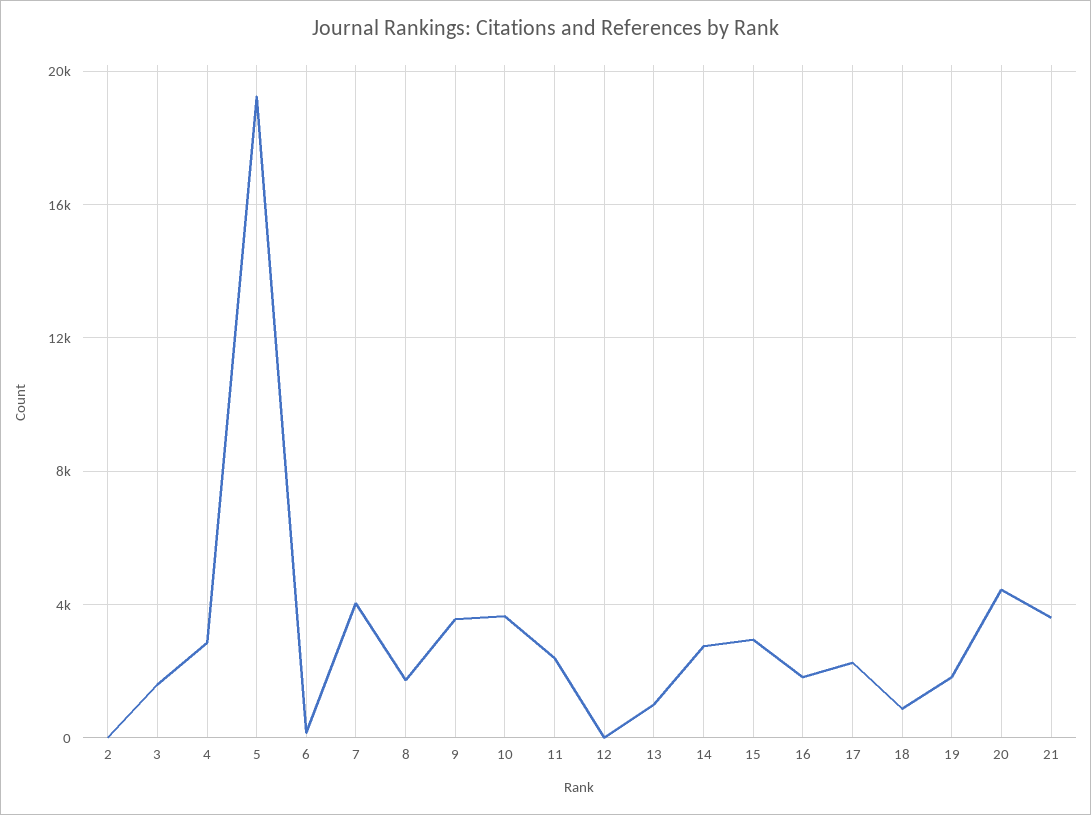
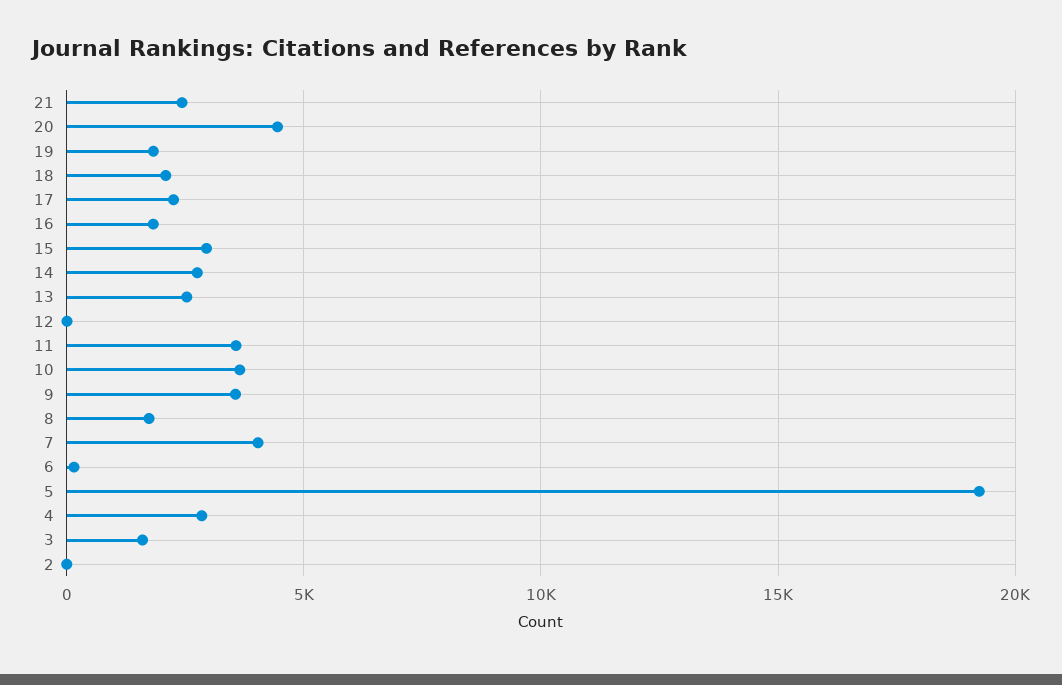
11: 2500 -> 3500
13: 1000 -> 2500
18: 1000 -> 2000
21: 3500 -> 2500

